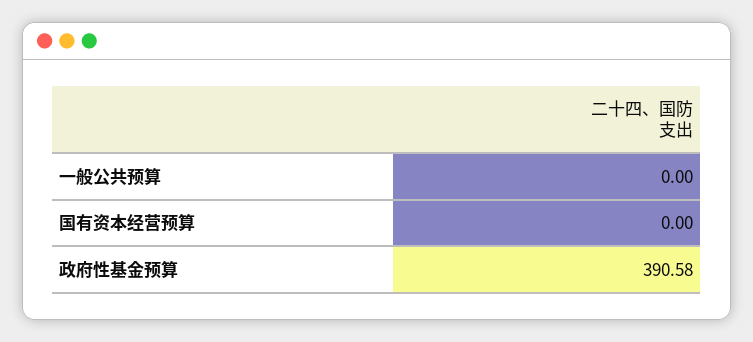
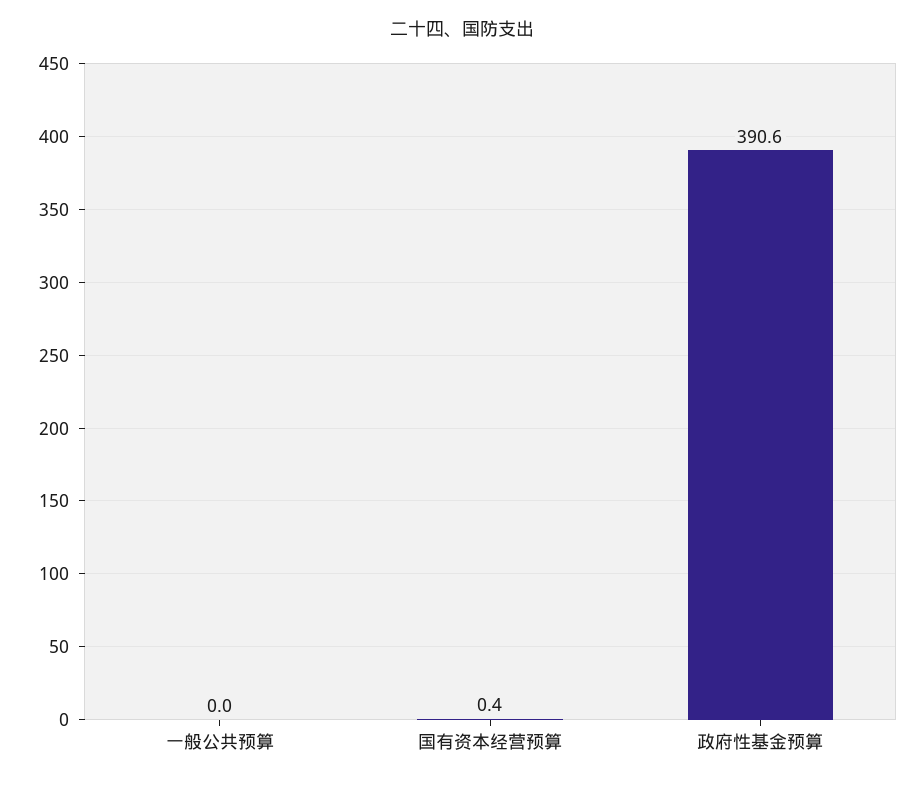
国有资本经营预算: 0 -> 0.4

